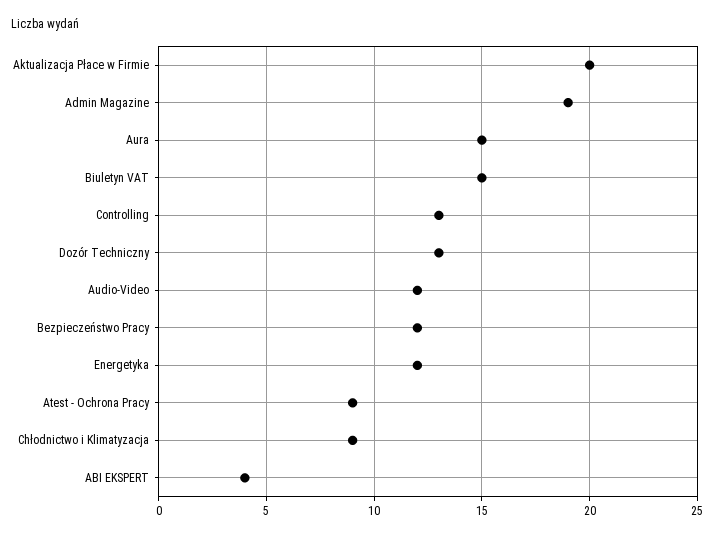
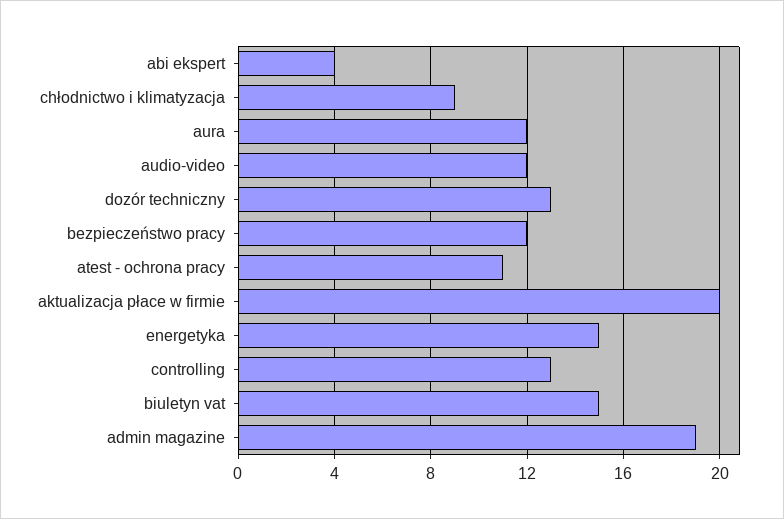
Aura: 15 -> 12
Energetyka: 12 -> 15
Atest - Ochrona Pracy: 9 -> 11

